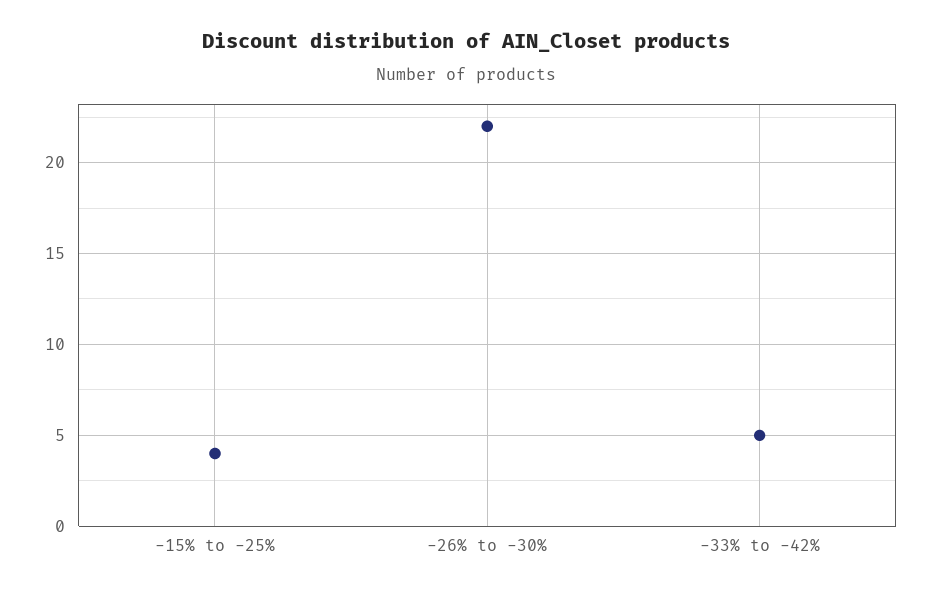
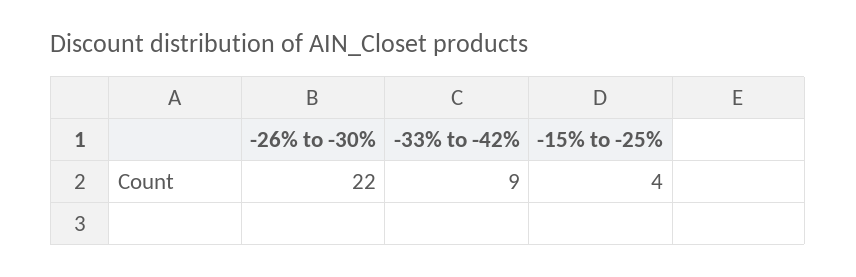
-33% to -42%: 5 -> 9

